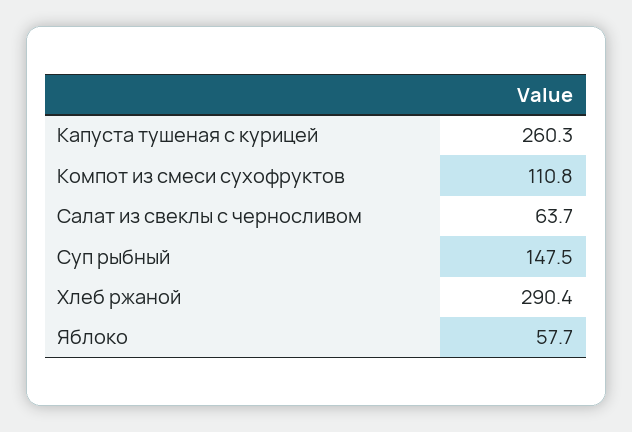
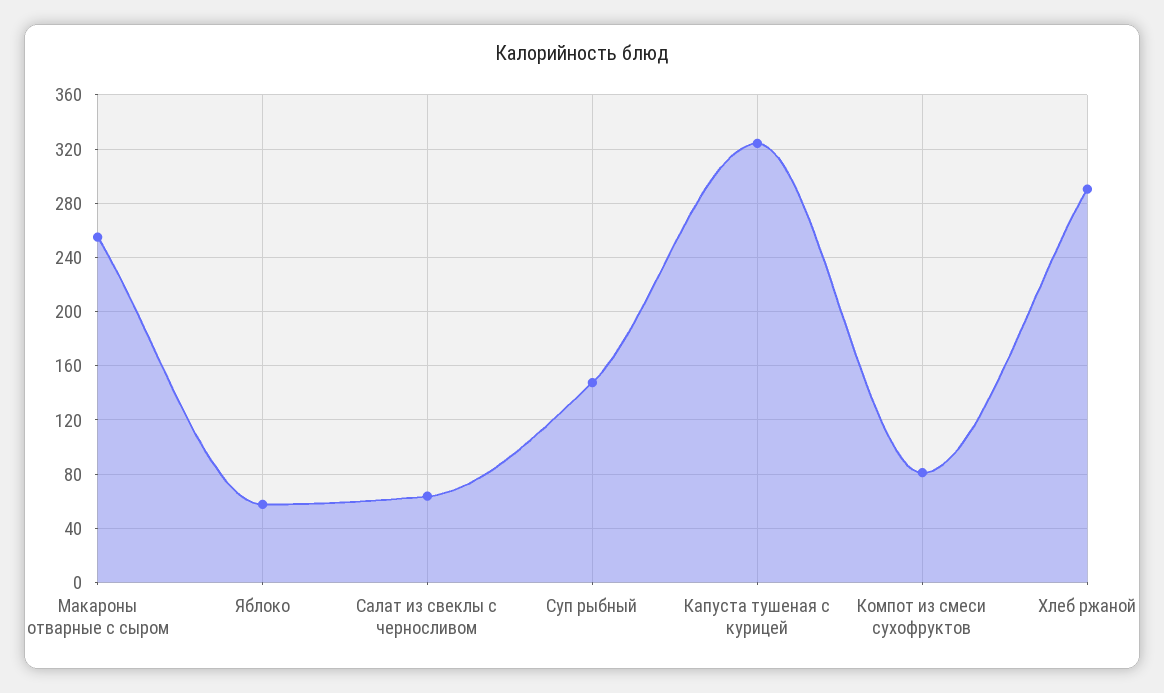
Капуста тушеная с курицей: 260.3 -> 325
Компот из смеси сухофруктов: 110.8 -> 80
Макароны отварные с сыром: none -> 255

